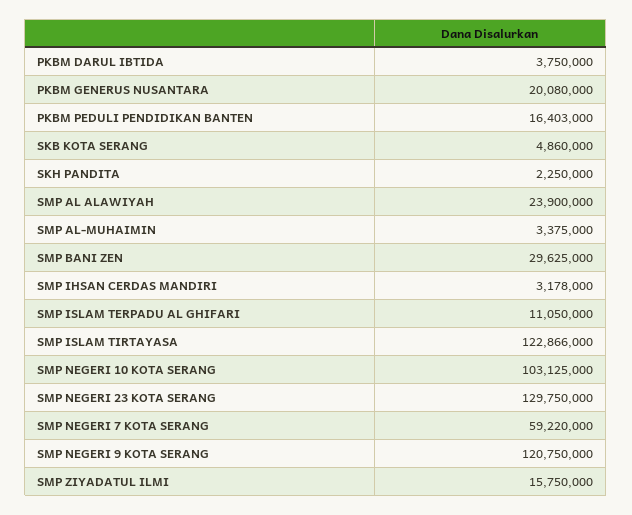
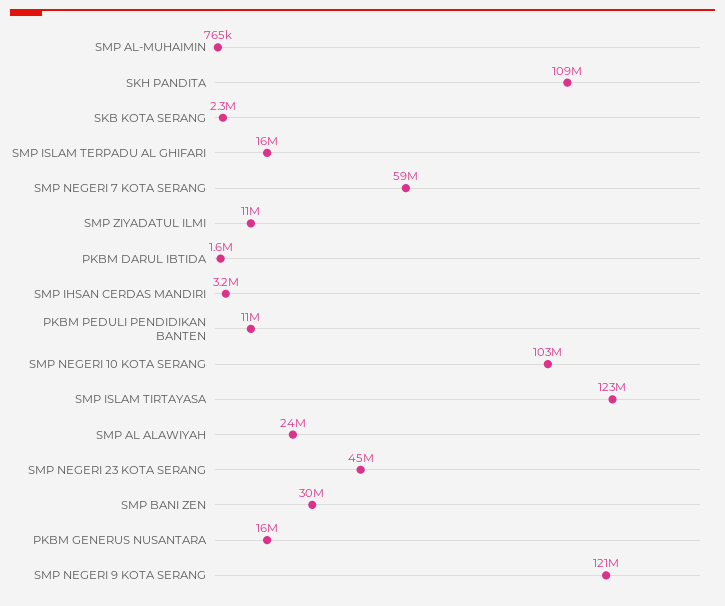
PKBM DARUL IBTIDA: 3750000 -> 1600000
PKBM GENERUS NUSANTARA: 20080000 -> 16000000
PKBM PEDULI PENDIDIKAN BANTEN: 16403000 -> 11000000
SKB KOTA SERANG: 4860000 -> 2300000
SKH PANDITA: 2250000 -> 109000000
SMP AL-MUHAIMIN: 3375000 -> 765000
SMP ISLAM TERPADU AL GHIFARI: 11050000 -> 16000000
SMP NEGERI 23 KOTA SERANG: 129750000 -> 45000000
SMP ZIYADATUL ILMI: 15750000 -> 11000000

